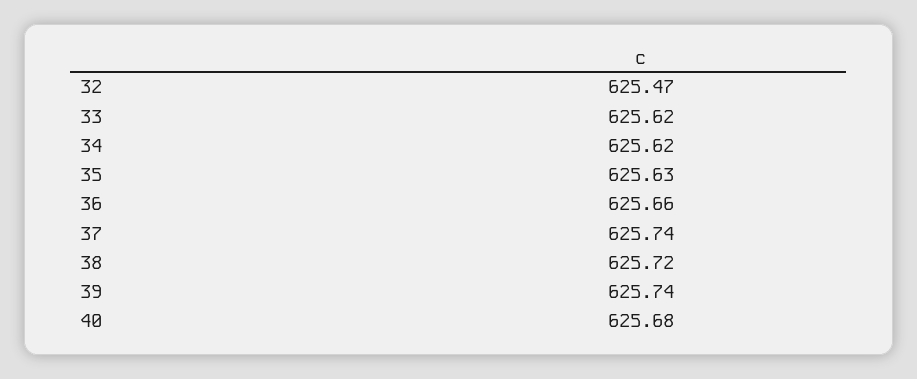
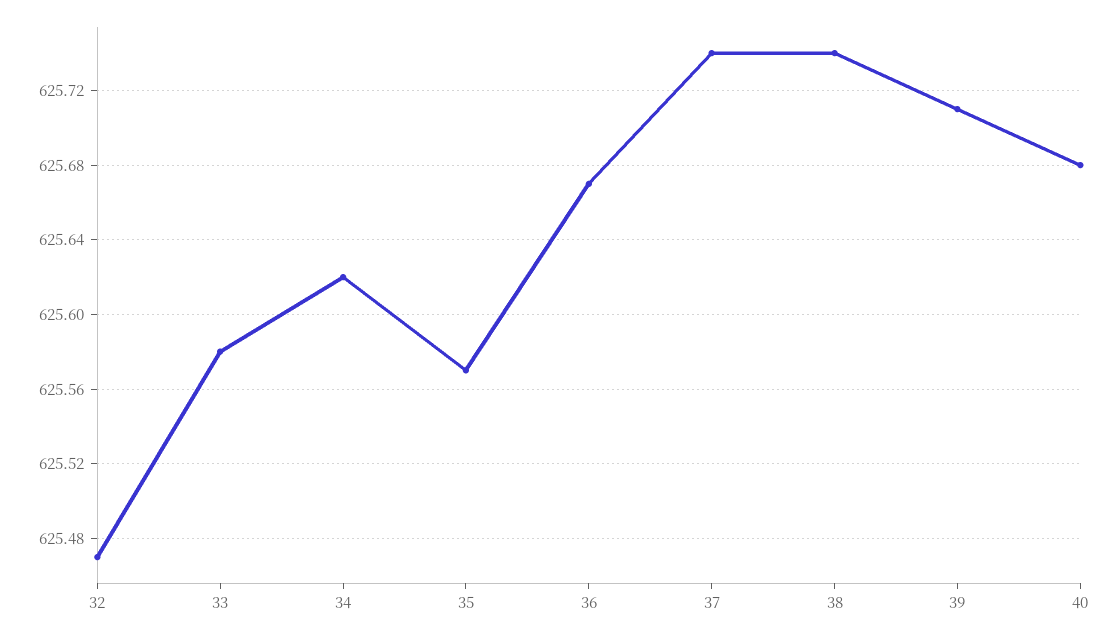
33: 625.62 -> 625.58
35: 625.63 -> 625.57
36: 625.66 -> 625.67
38: 625.72 -> 625.74
39: 625.74 -> 625.71

